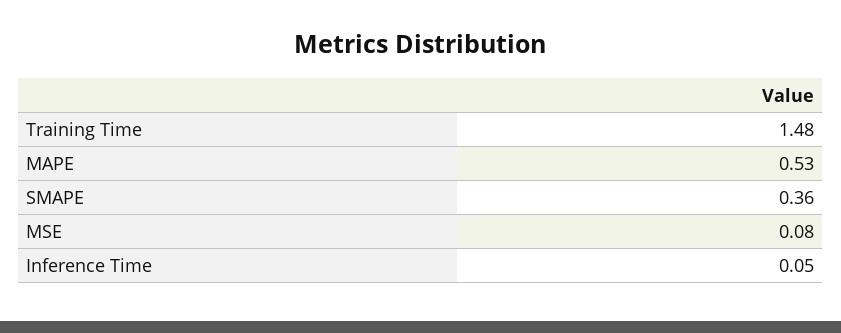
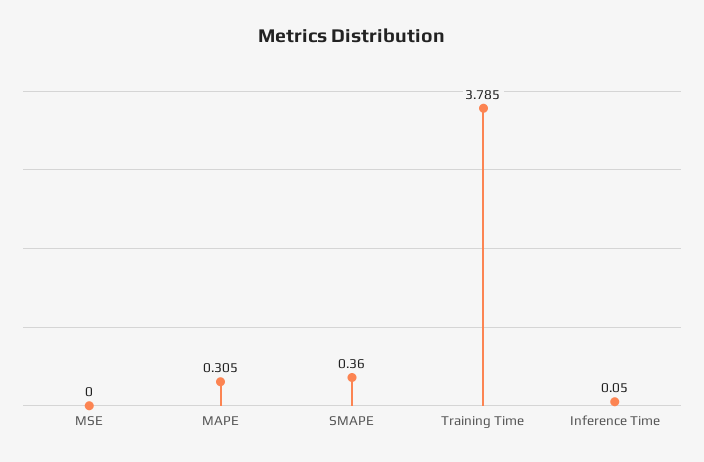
Training Time: 1.48 -> 3.785
MAPE: 0.53 -> 0.305
MSE: 0.08 -> 0

